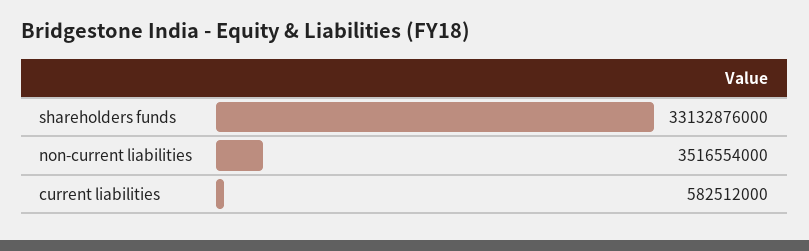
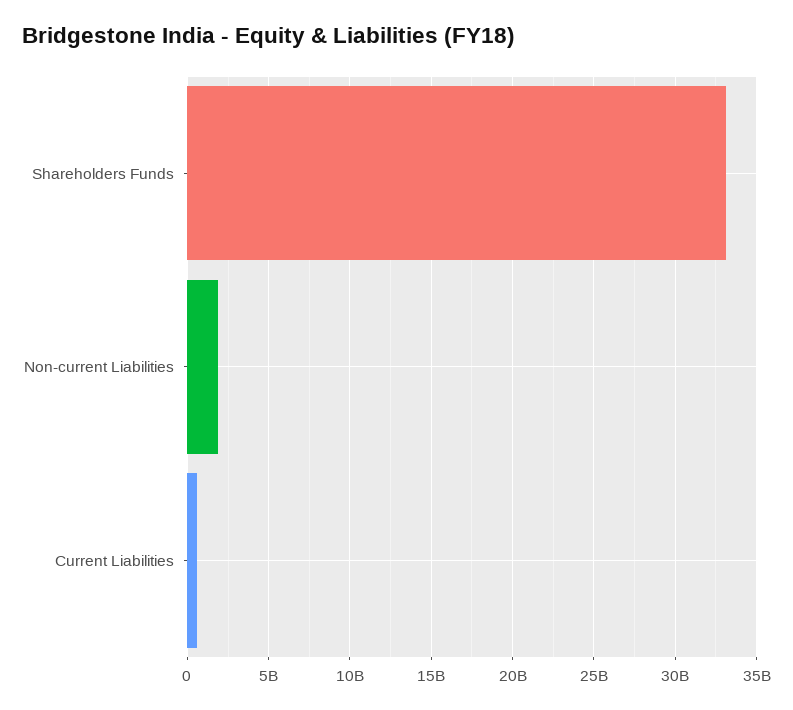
non-current liabilities: 3516554000 -> 2000000000

